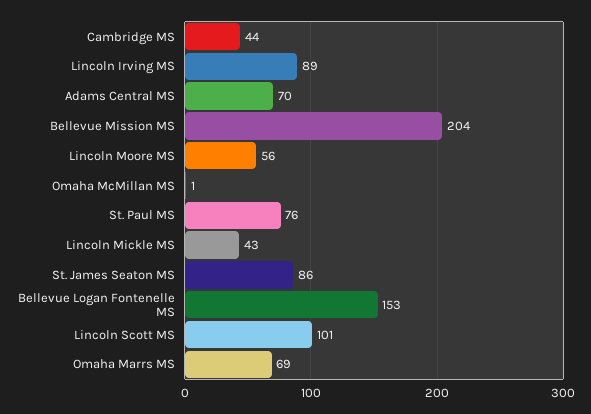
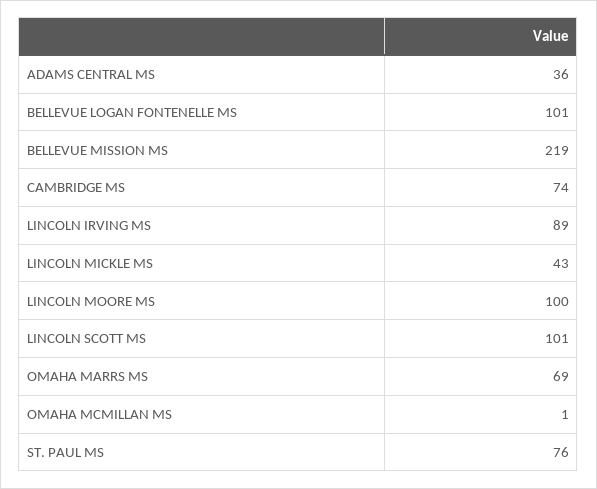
Cambridge MS: 44 -> 74
Adams Central MS: 70 -> 36
Bellevue Mission MS: 204 -> 219
Lincoln Moore MS: 56 -> 100
St. James Seaton MS: 86 -> none
Bellevue Logan Fontenelle MS: 153 -> 101

